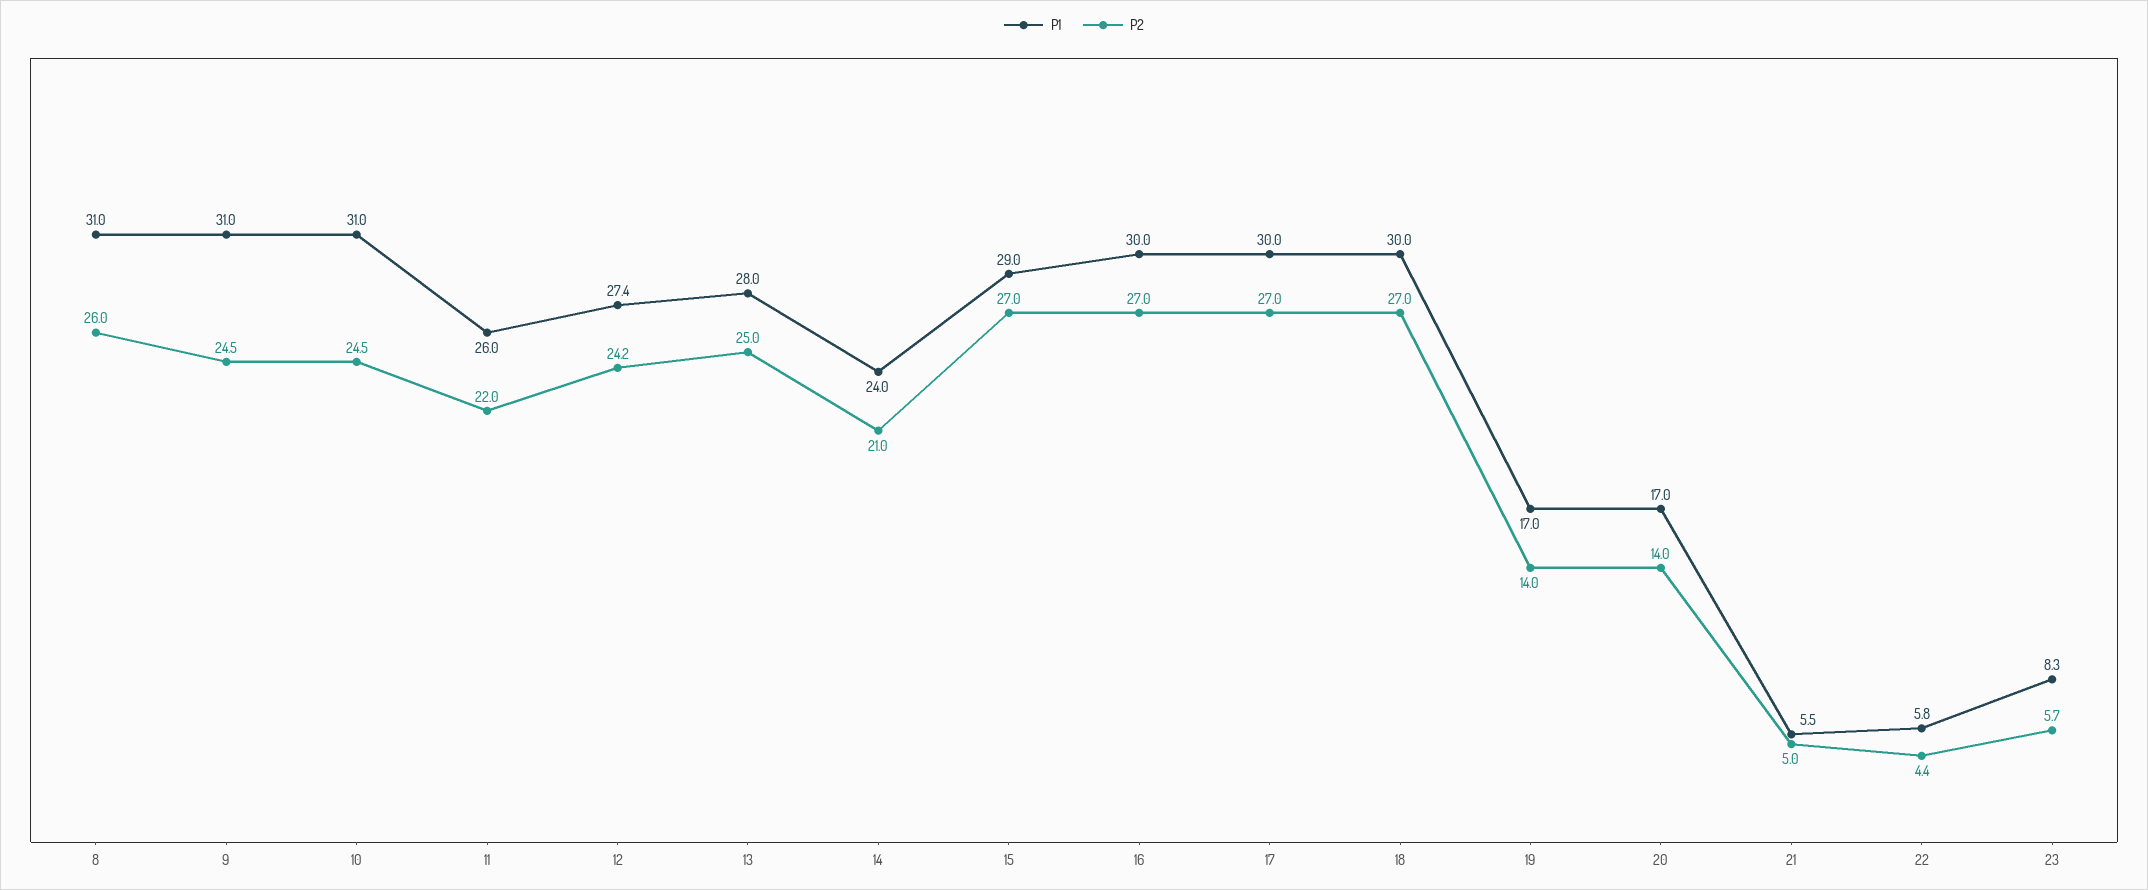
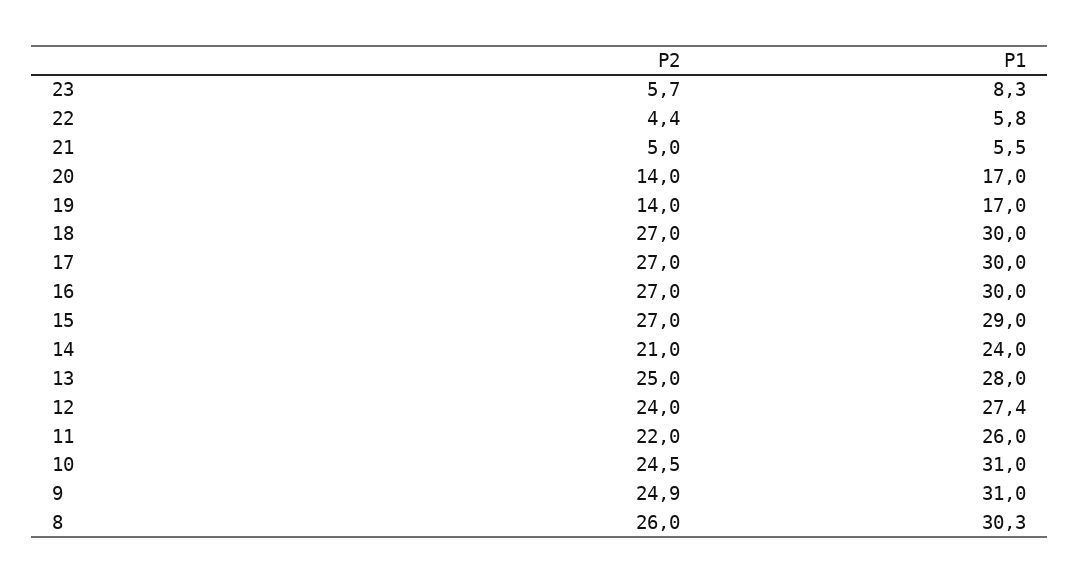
P1, 8: 31 -> 30.3
P2, 9: 24.5 -> 24.9
P2, 12: 24.2 -> 24

